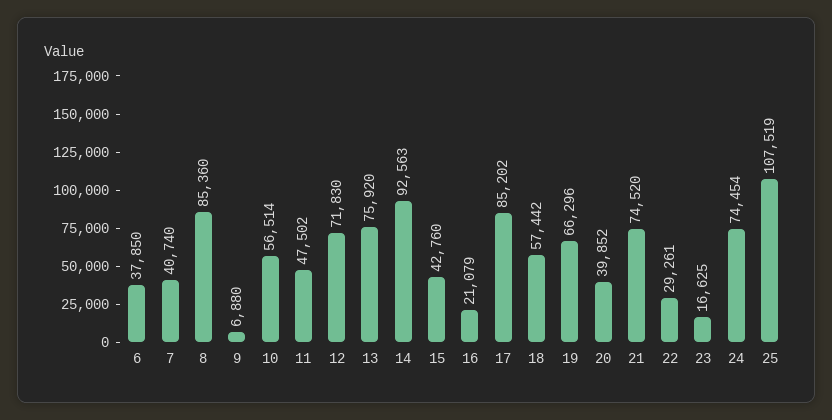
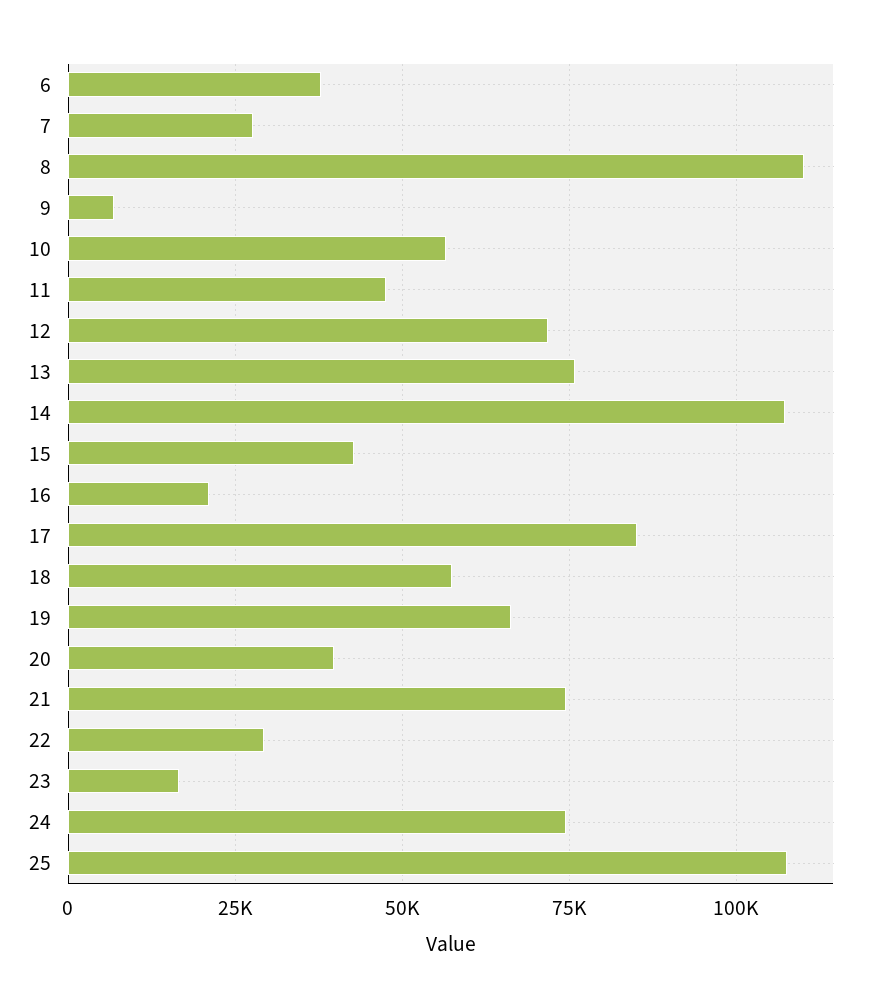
7: 40740 -> 27500
8: 85360 -> 110000
14: 92563 -> 107500

